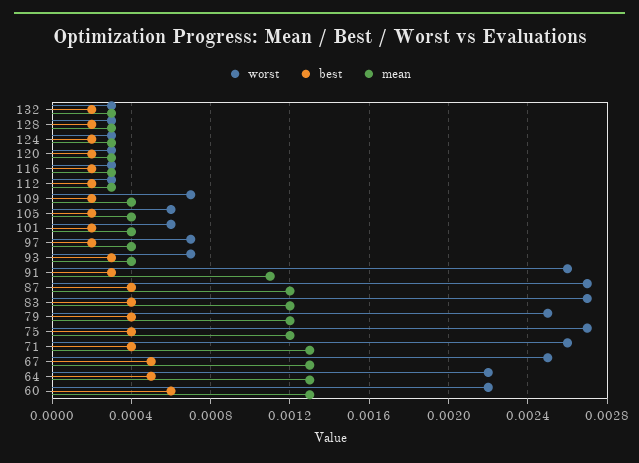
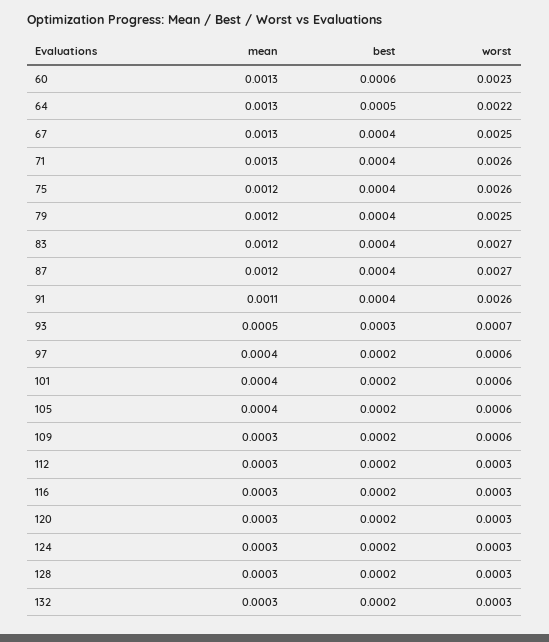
worst, 109: 0.0007 -> 0.0006
mean, 109: 0.0004 -> 0.0003
worst, 97: 0.0007 -> 0.0006
mean, 93: 0.0004 -> 0.0005
best, 91: 0.0003 -> 0.0004
worst, 75: 0.0027 -> 0.0026
best, 67: 0.0005 -> 0.0004
worst, 60: 0.0022 -> 0.0023

